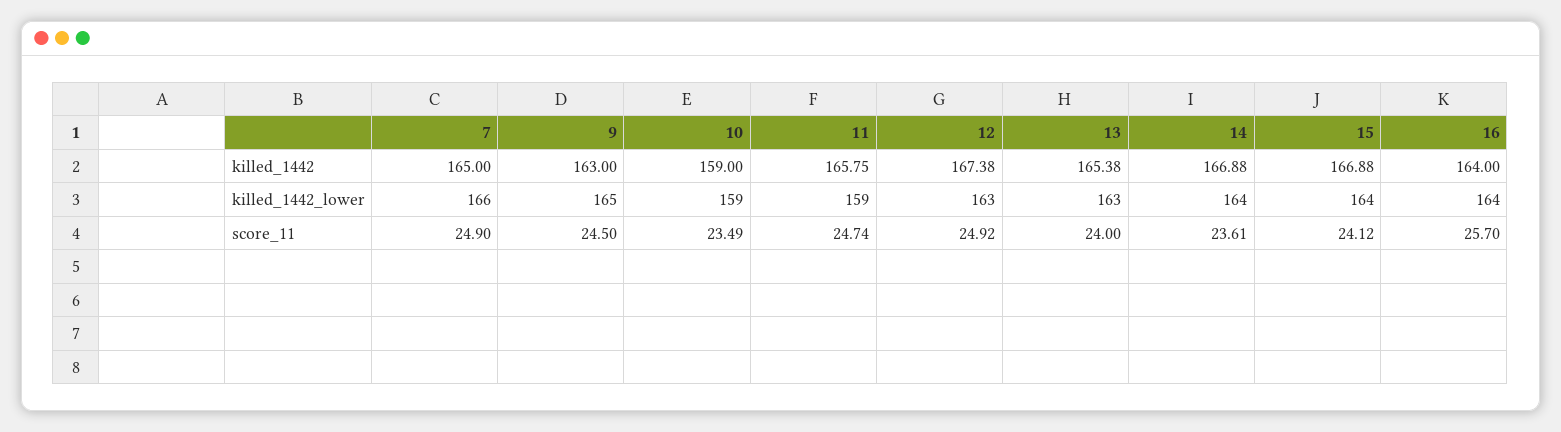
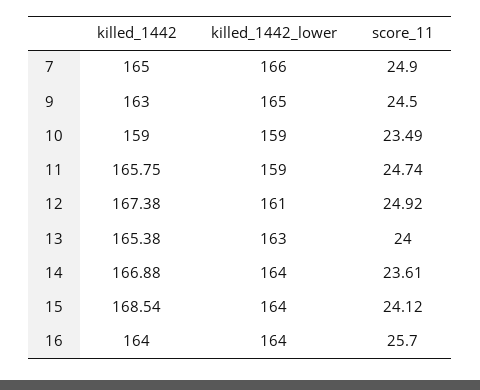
15, killed_1442: 166.88 -> 168.54
12, killed_1442_lower: 163 -> 161

